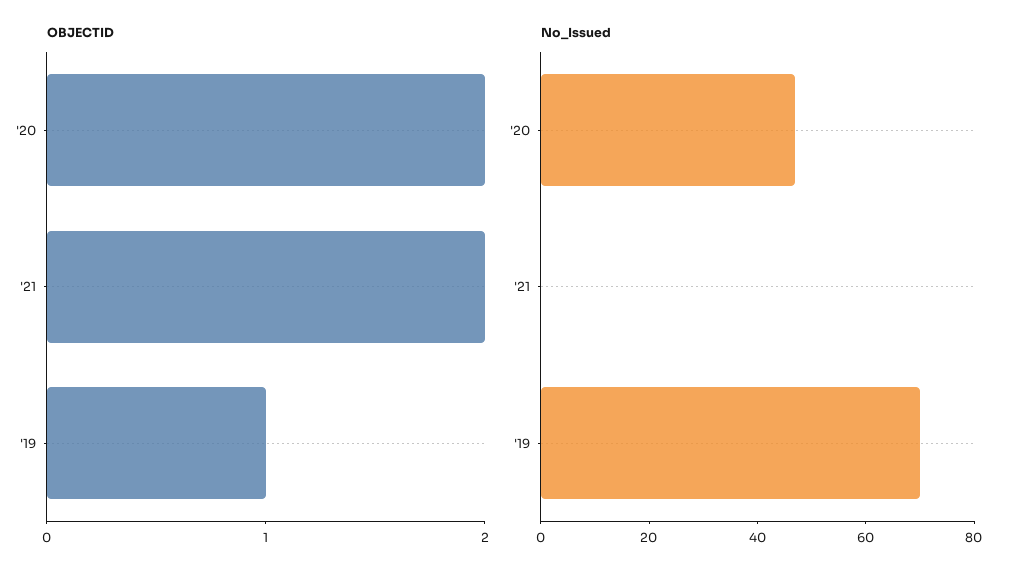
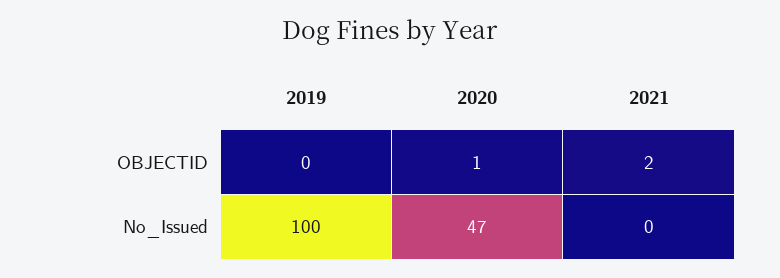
OBJECTID, '20: 2 -> 1
OBJECTID, '19: 1 -> 0
No_Issued, '19: 70 -> 100

